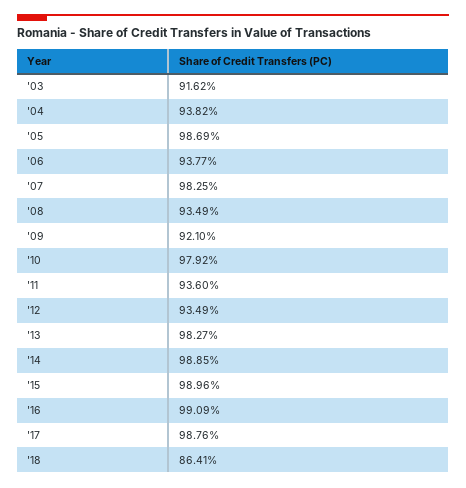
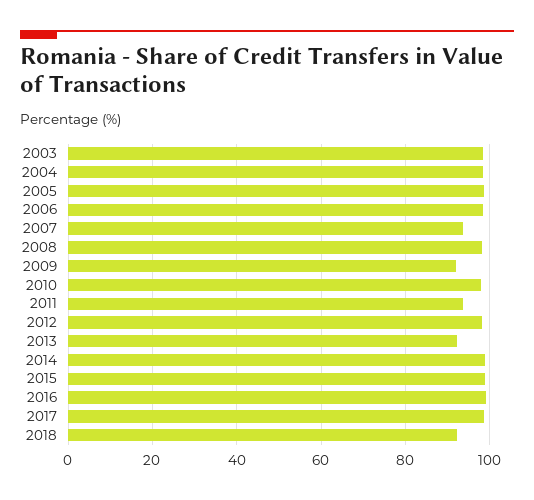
'03: 91.62 -> 98
'04: 93.82 -> 98
'06: 93.77 -> 98
'07: 98.25 -> 94
'08: 93.49 -> 98
'12: 93.49 -> 98
'13: 98.27 -> 92
'18: 86.41 -> 92

